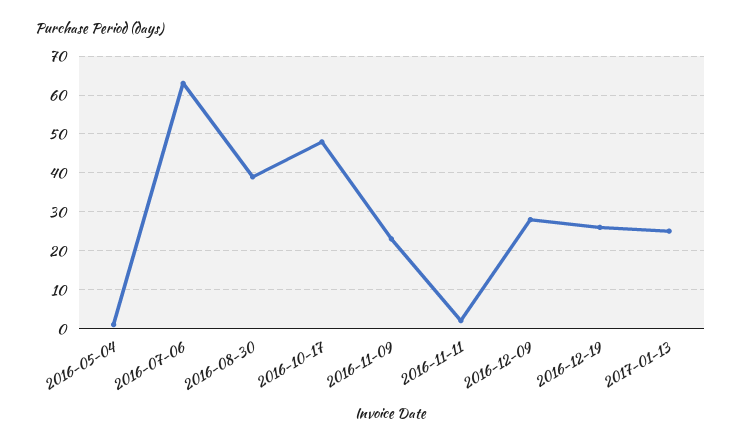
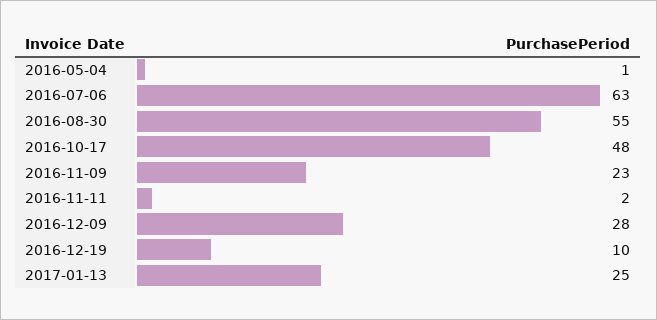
2016-08-30: 40 -> 55
2016-12-19: 25 -> 10

